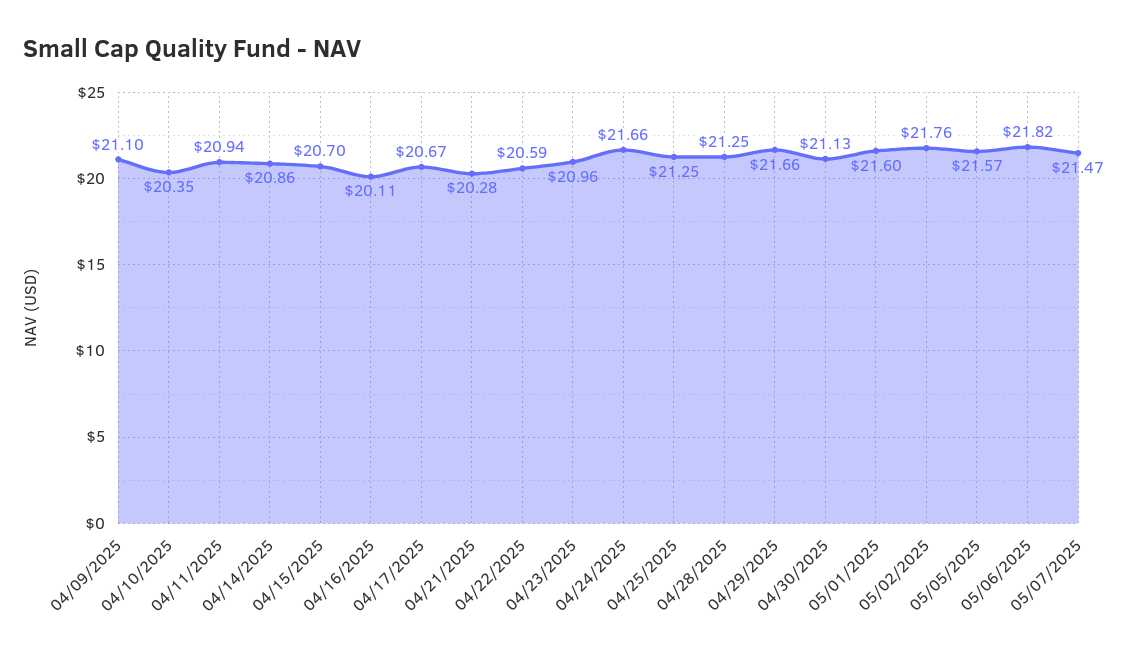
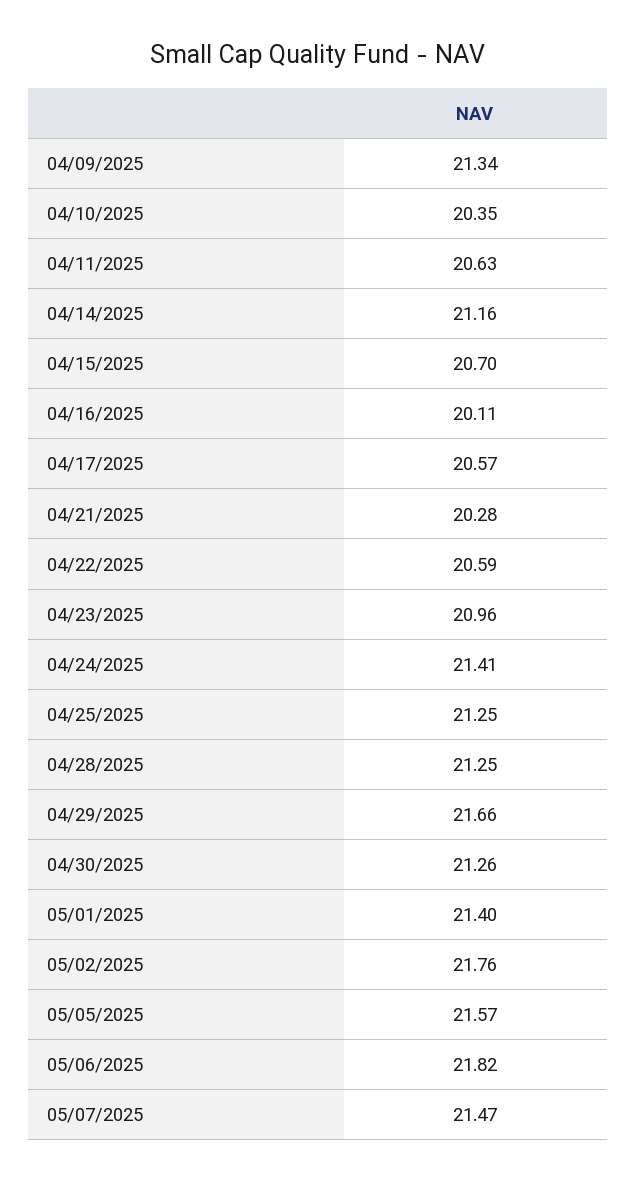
04/09/2025: 21.1 -> 21.34
04/11/2025: 20.94 -> 20.63
04/14/2025: 20.86 -> 21.16
04/17/2025: 20.67 -> 20.57
04/24/2025: 21.66 -> 21.41
04/30/2025: 21.13 -> 21.26
05/01/2025: 21.6 -> 21.4

